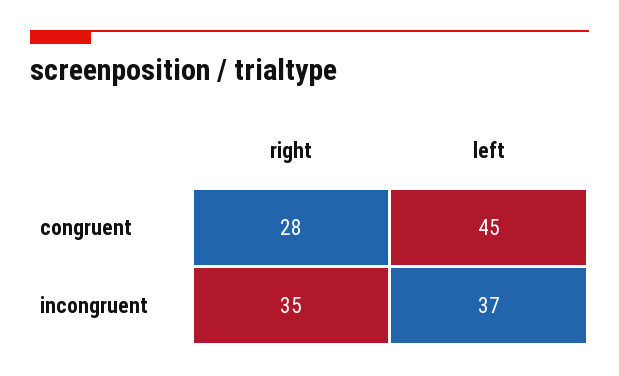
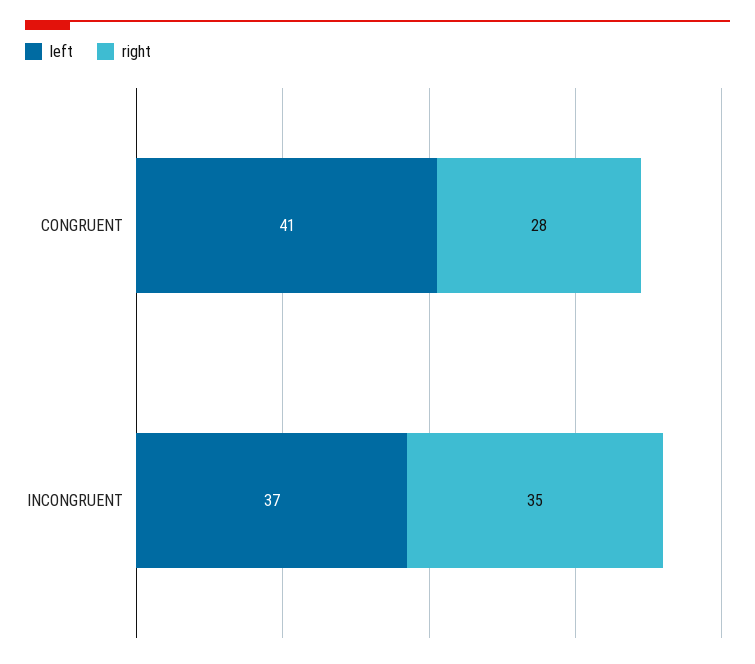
left, congruent: 45 -> 41

